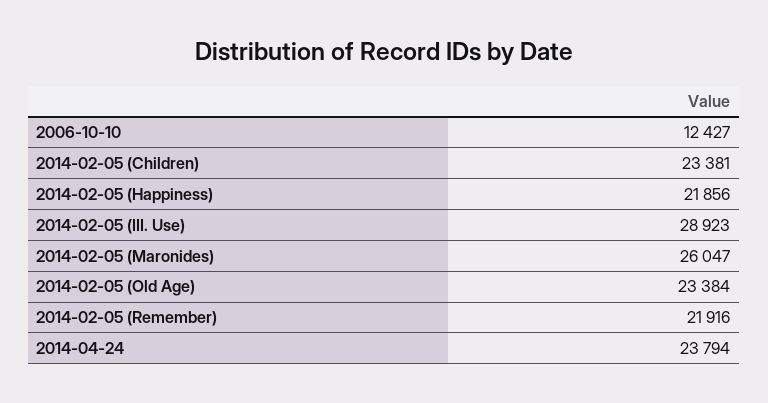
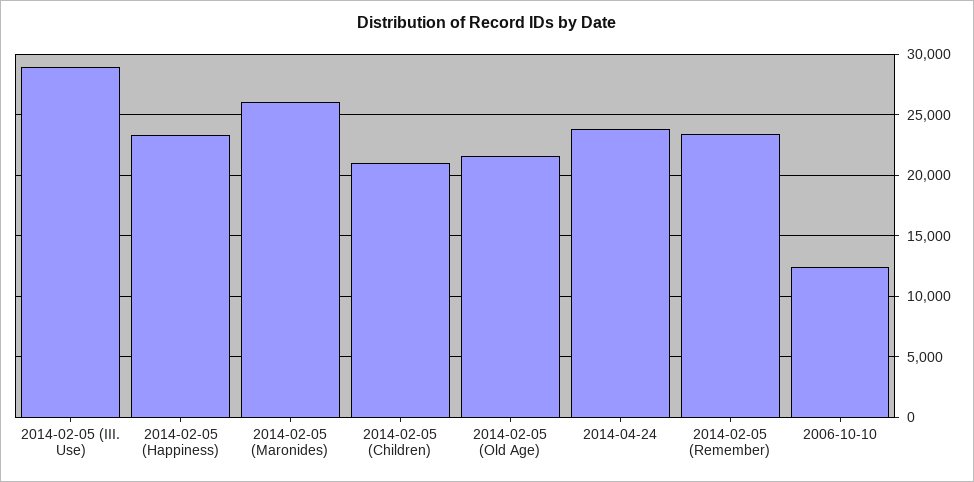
2014-02-05 (Children): 23381 -> 21000
2014-02-05 (Happiness): 21856 -> 23500
2014-02-05 (Old Age): 23384 -> 21500
2014-02-05 (Remember): 21916 -> 23500

